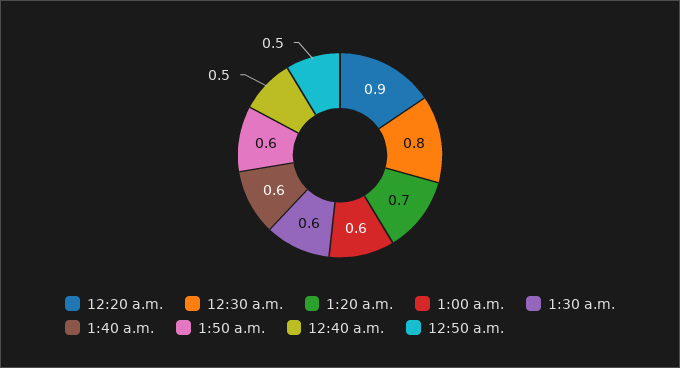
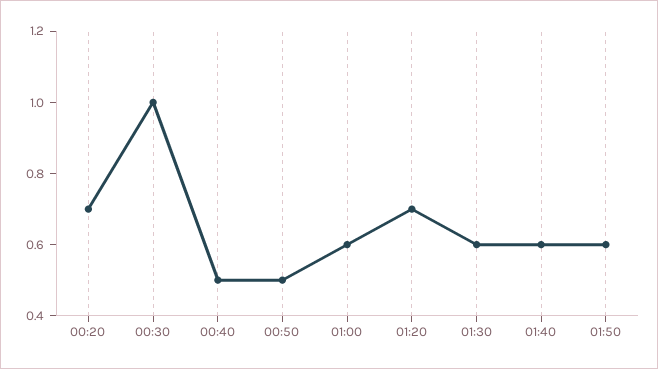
12:20 a.m.: 0.9 -> 0.7
12:30 a.m.: 0.8 -> 1

